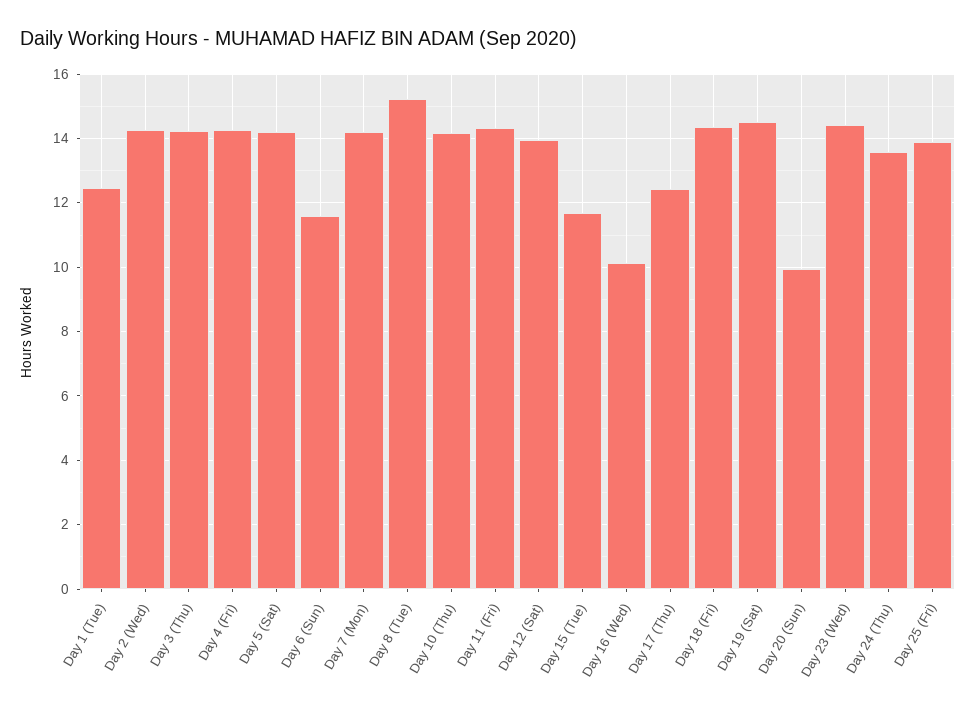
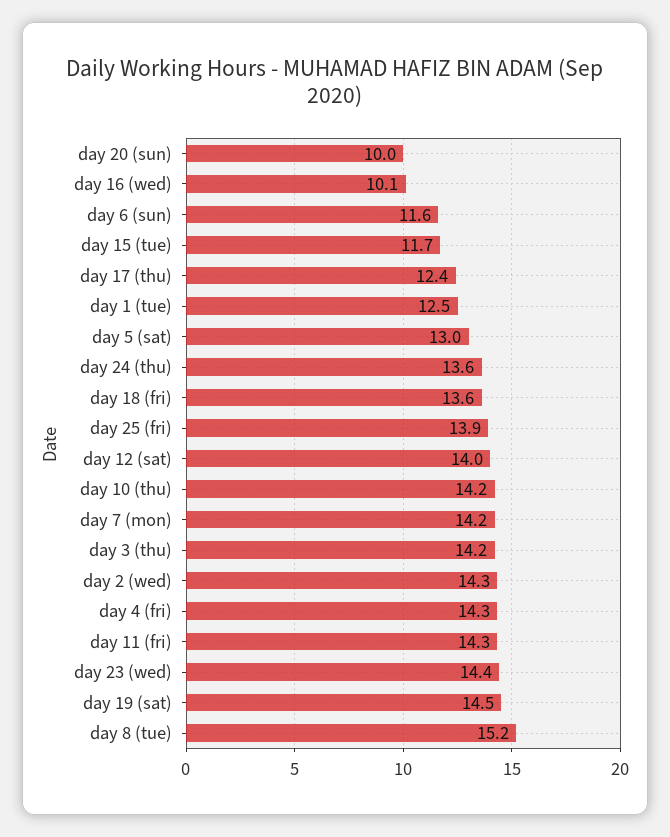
Day 5 (Sat): 14.2 -> 13
Day 18 (Fri): 14.4 -> 13.6

